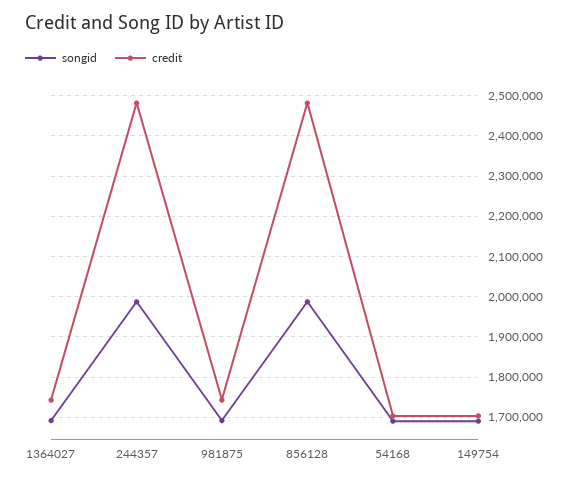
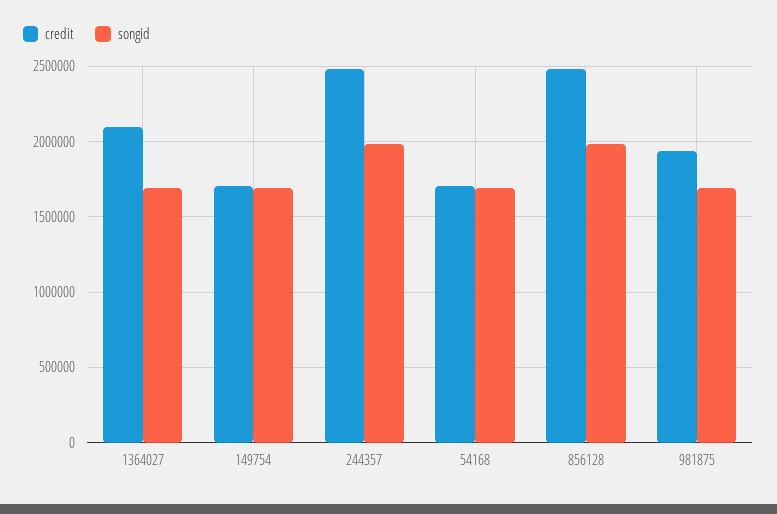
credit, 1364027: 1740000 -> 2100000
credit, 981875: 1740000 -> 1950000

